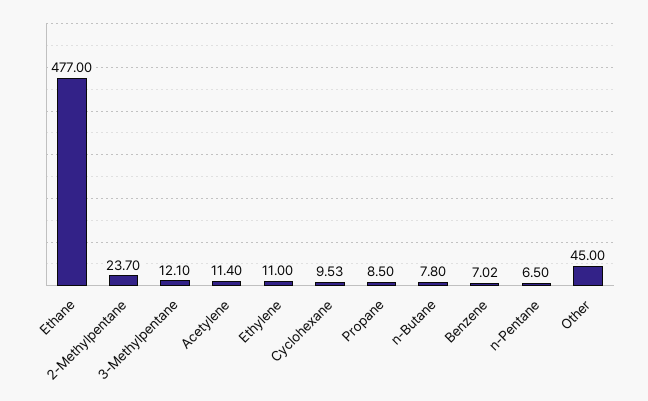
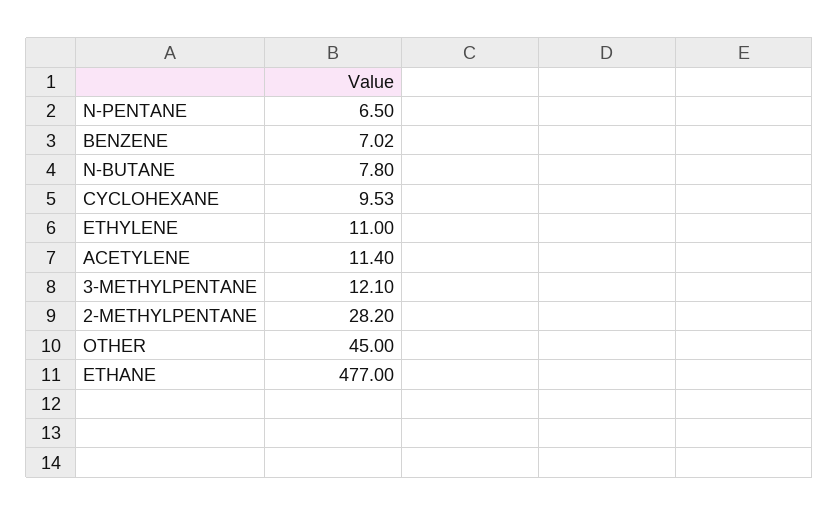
2-Methylpentane: 23.7 -> 28.2
Propane: 8.5 -> none

